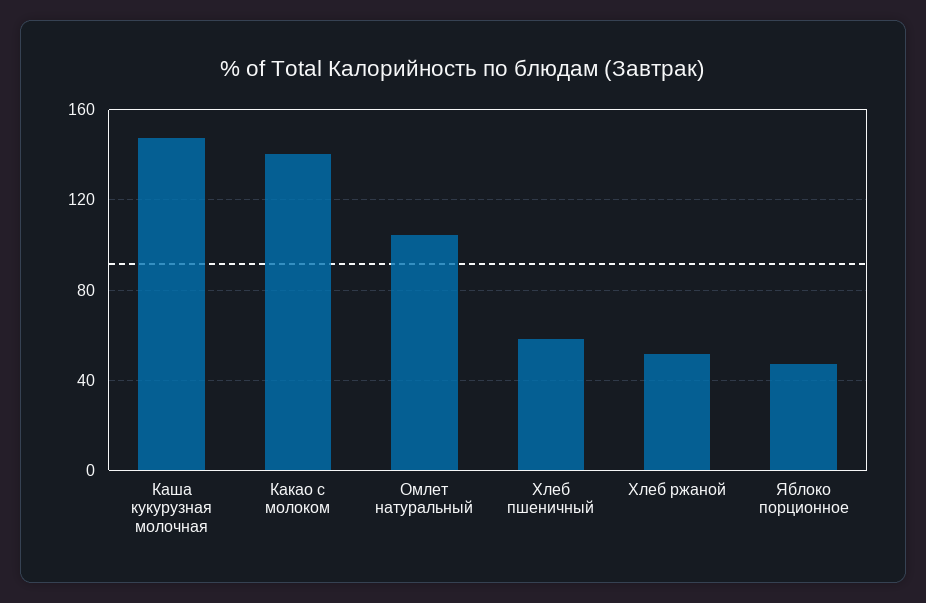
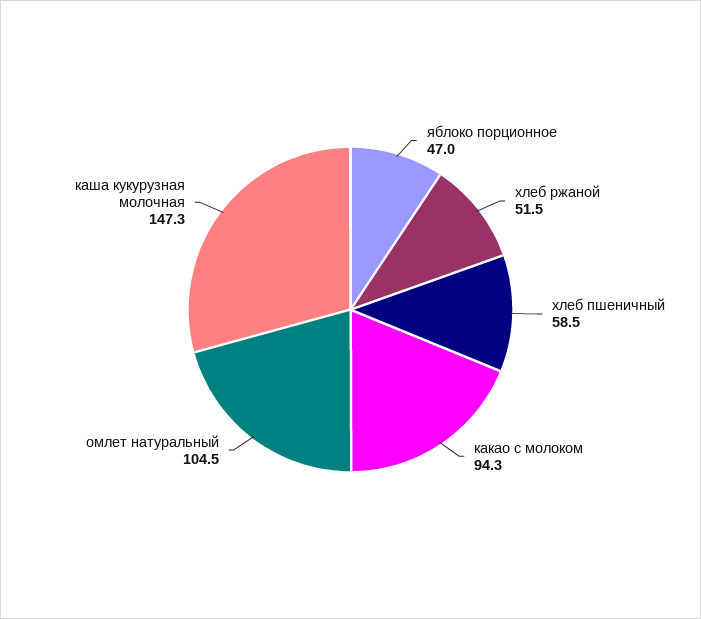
Какао с молоком: 140 -> 94.3

